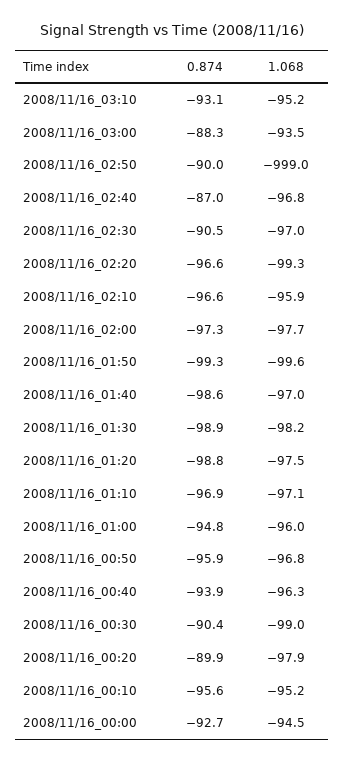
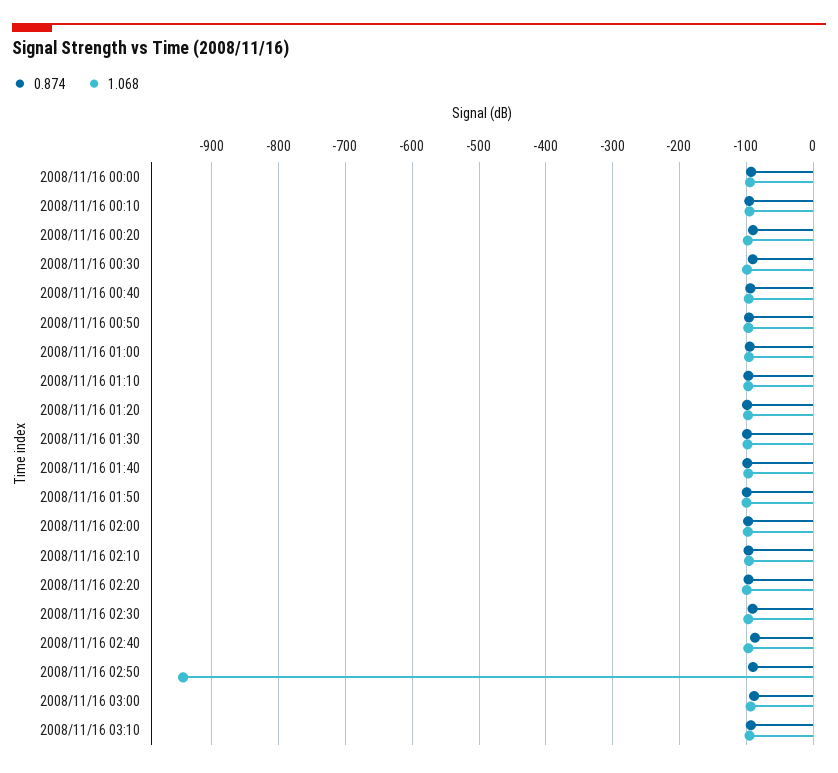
1.068, 2008/11/16_02:50: -999 -> -940

